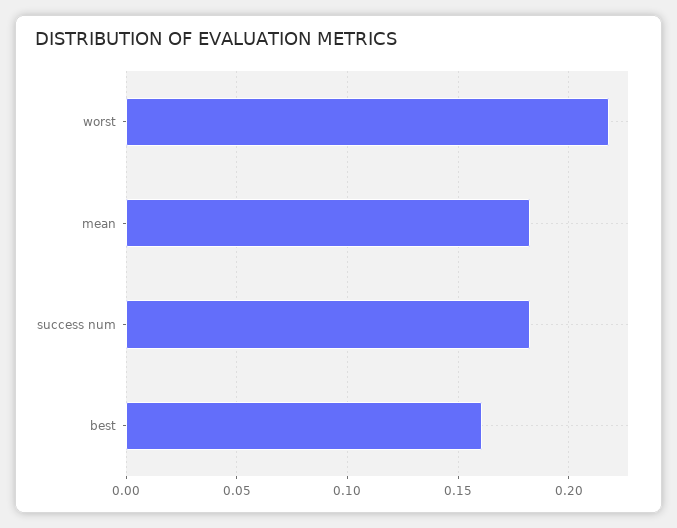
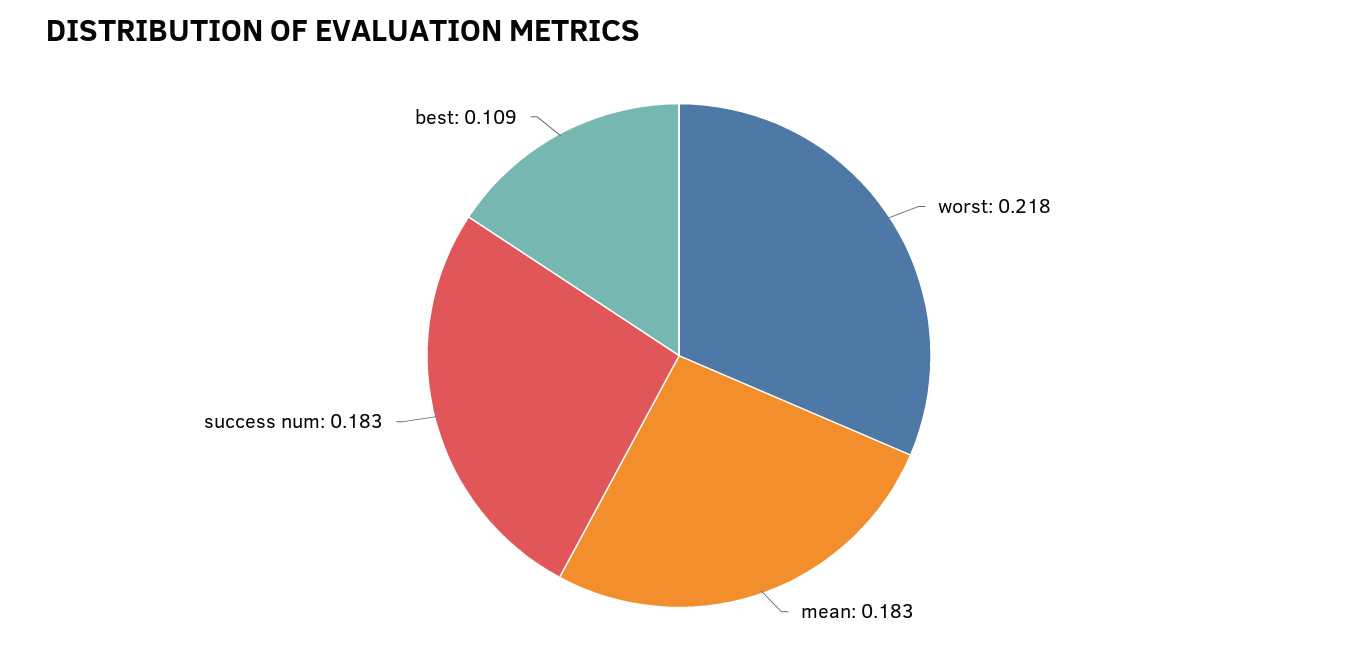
best: 0.16 -> 0.109

